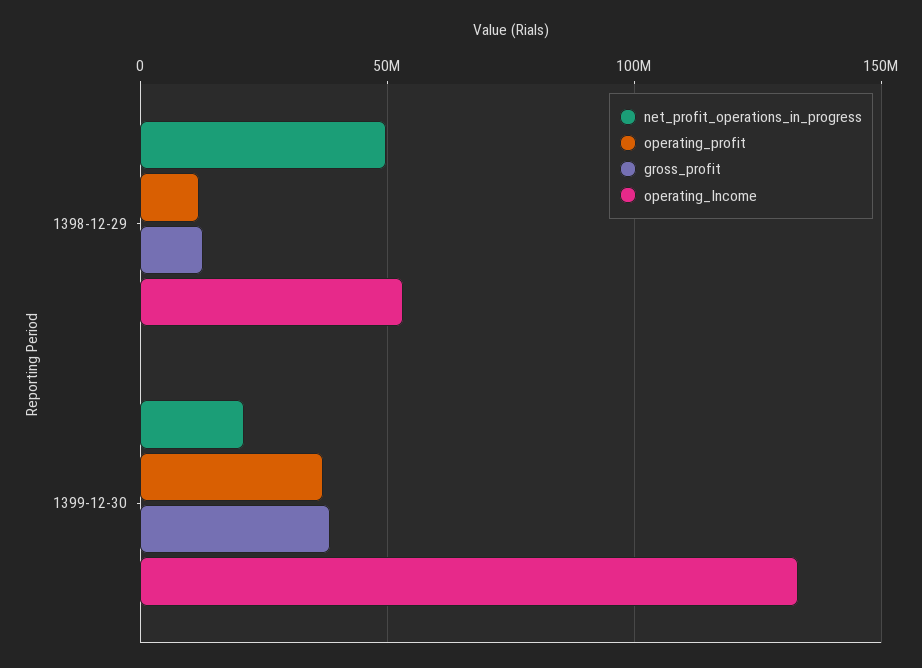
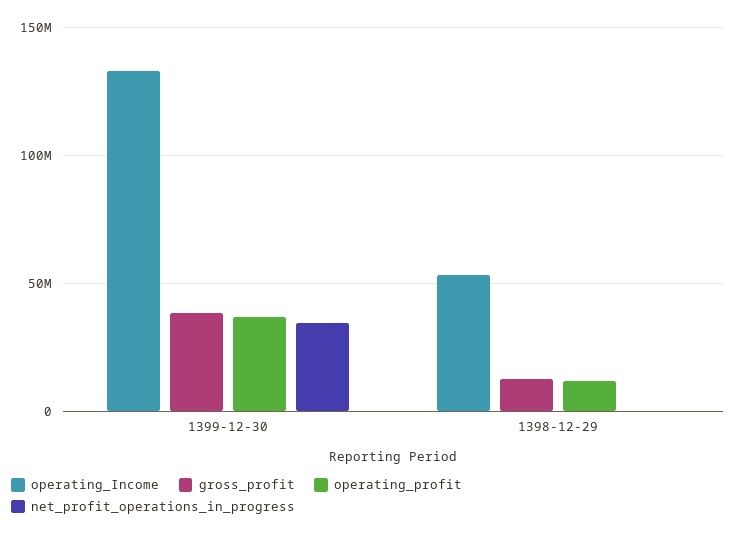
net_profit_operations_in_progress, 1398-12-29: 50000000 -> 0
net_profit_operations_in_progress, 1399-12-30: 20000000 -> 35000000

